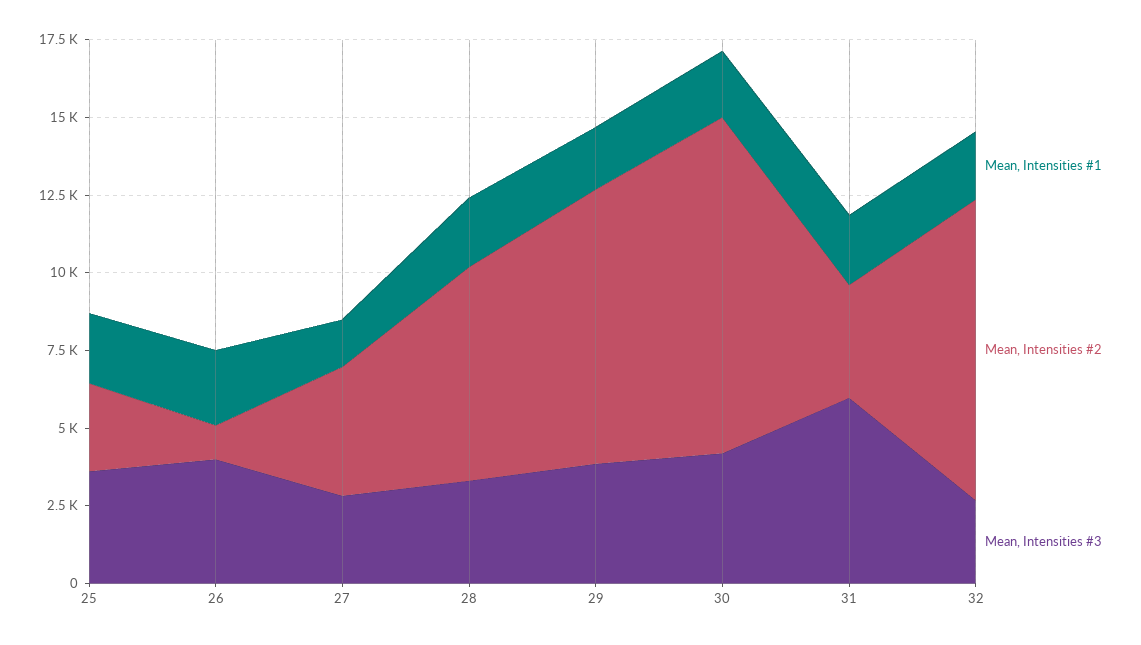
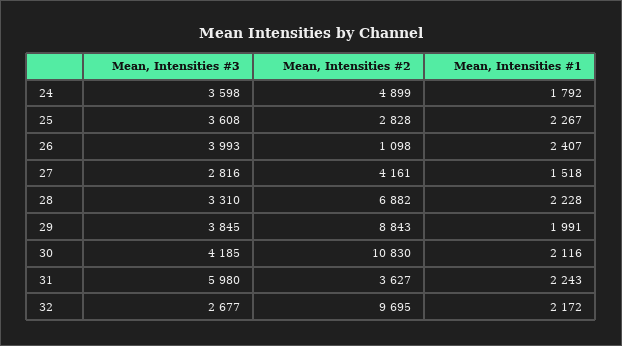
Mean, Intensities #3, 24: none -> 3598
Mean, Intensities #2, 24: none -> 4899
Mean, Intensities #1, 24: none -> 1792

